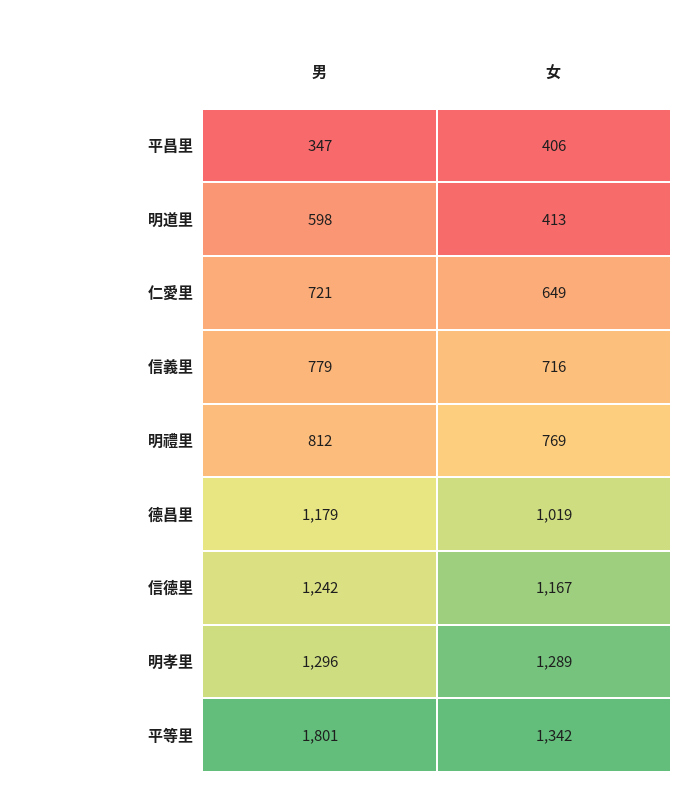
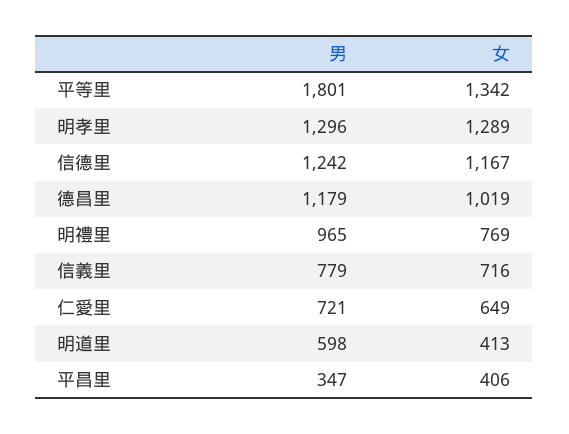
男, 明禮里: 812 -> 965

